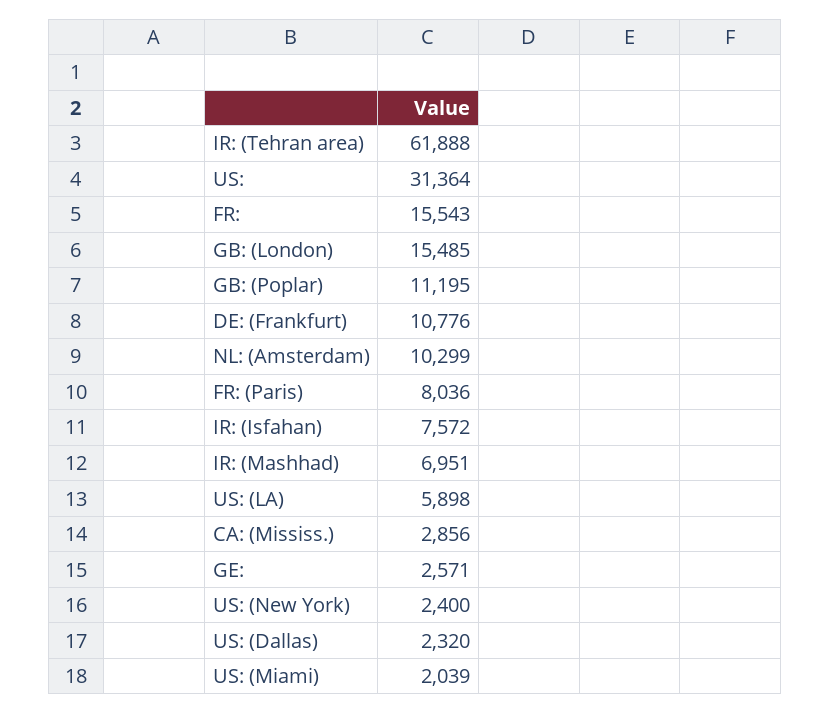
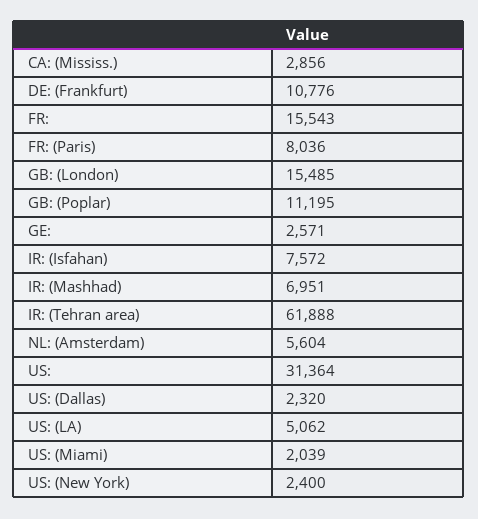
NL: (Amsterdam): 10299 -> 5604
US: (LA): 5898 -> 5062

